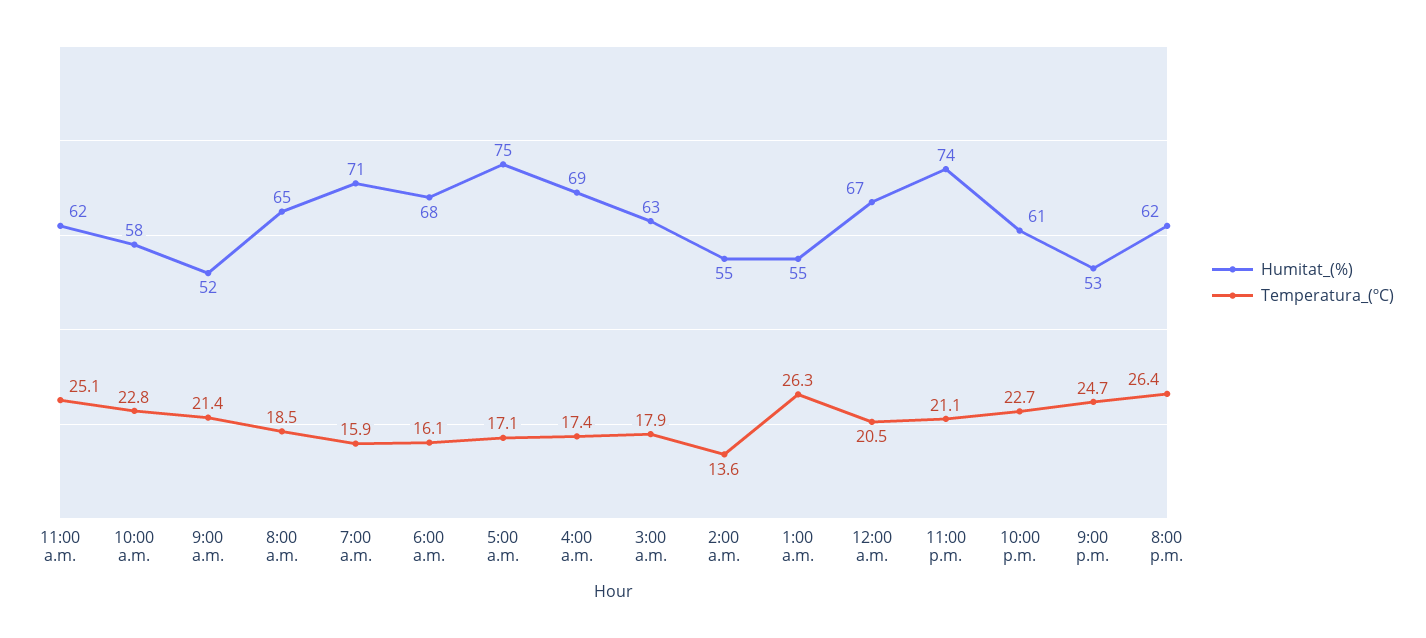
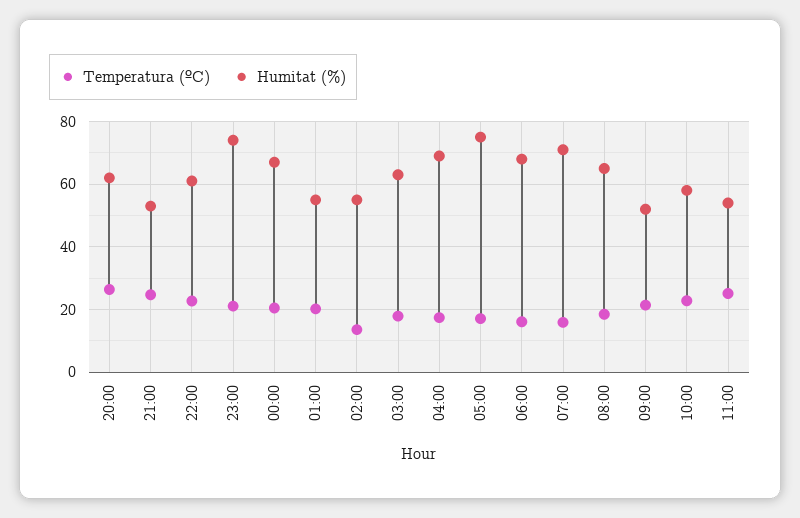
Humitat_(%), 11:00 a.m.: 62 -> 54
Temperatura_(ºC), 1:00 a.m.: 26.3 -> 20

